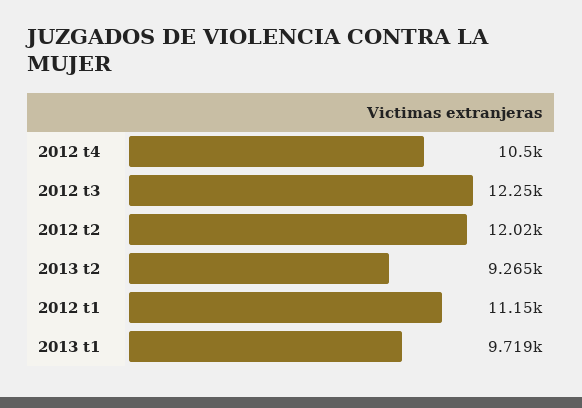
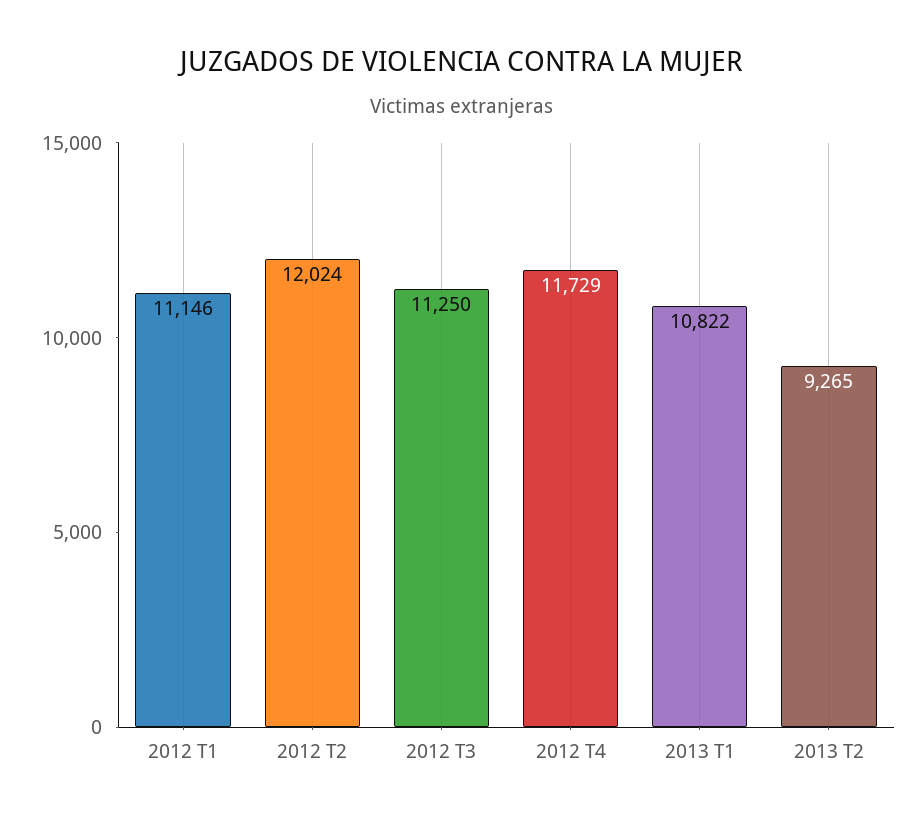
2012 t4: 10500 -> 11729
2012 t3: 12250 -> 11250
2013 t1: 9719 -> 10822

